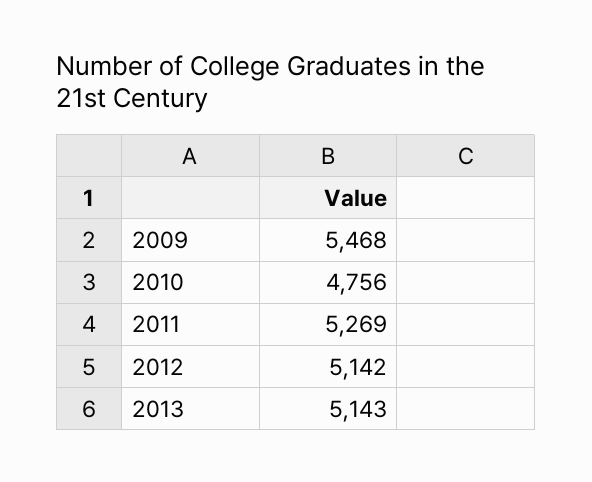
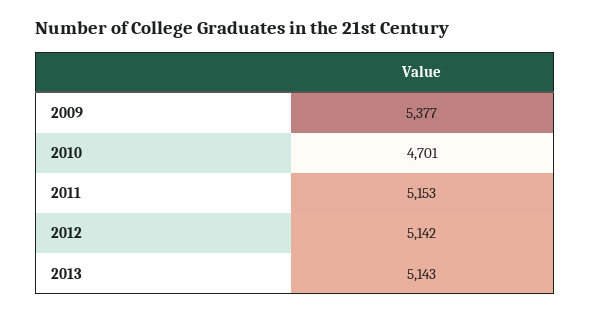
2009: 5468 -> 5377
2010: 4756 -> 4701
2011: 5269 -> 5153

